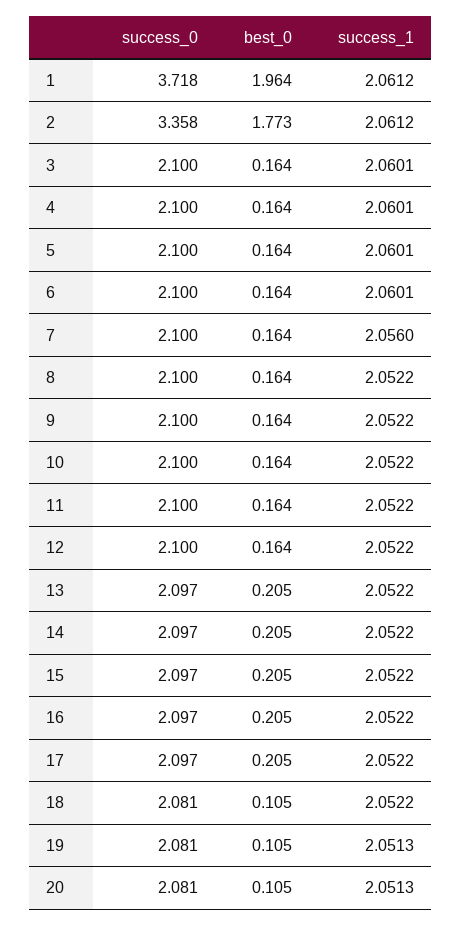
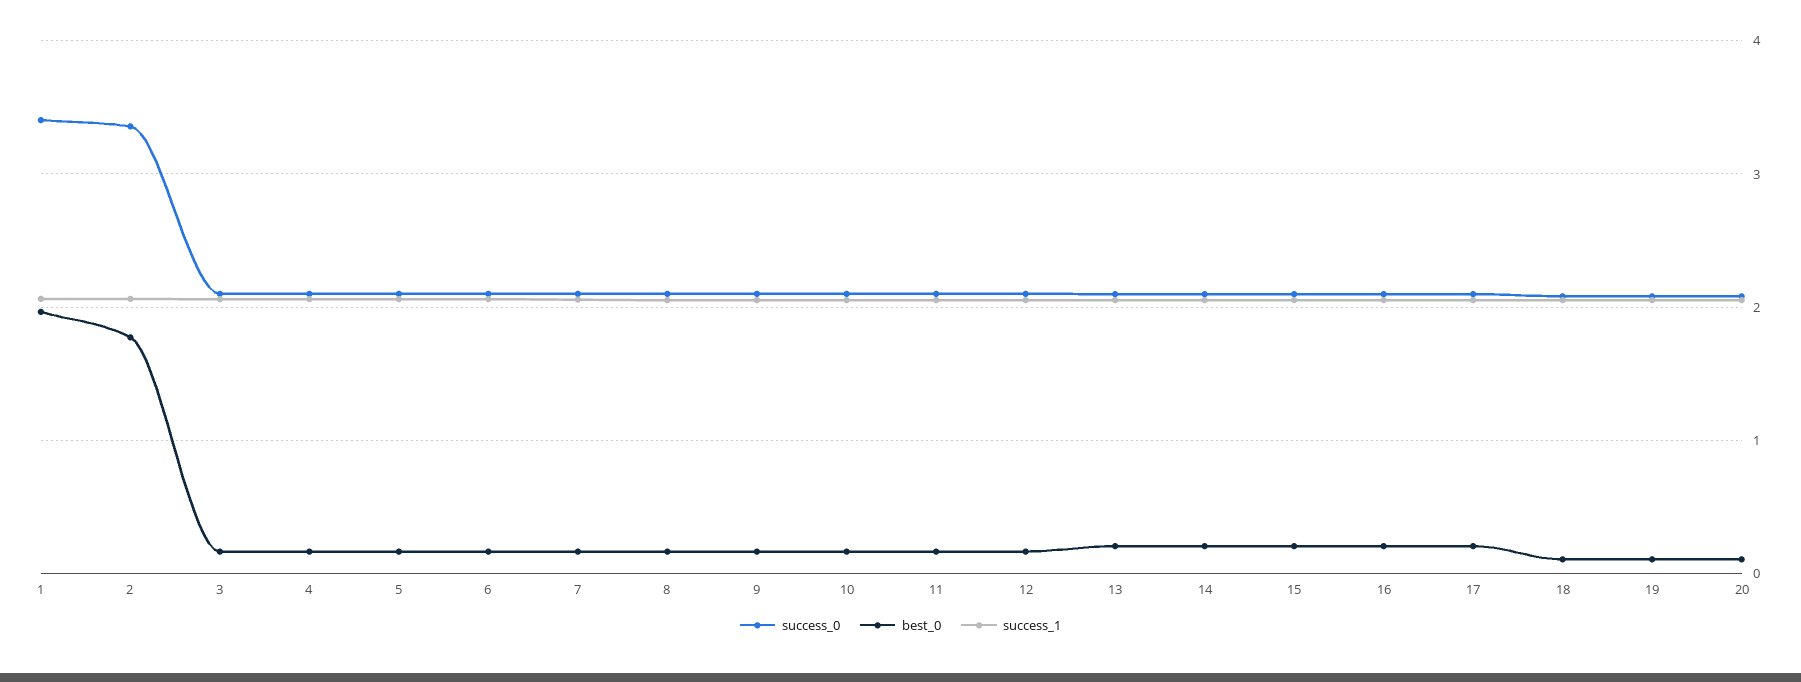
success_0, 1: 3.718 -> 3.4

